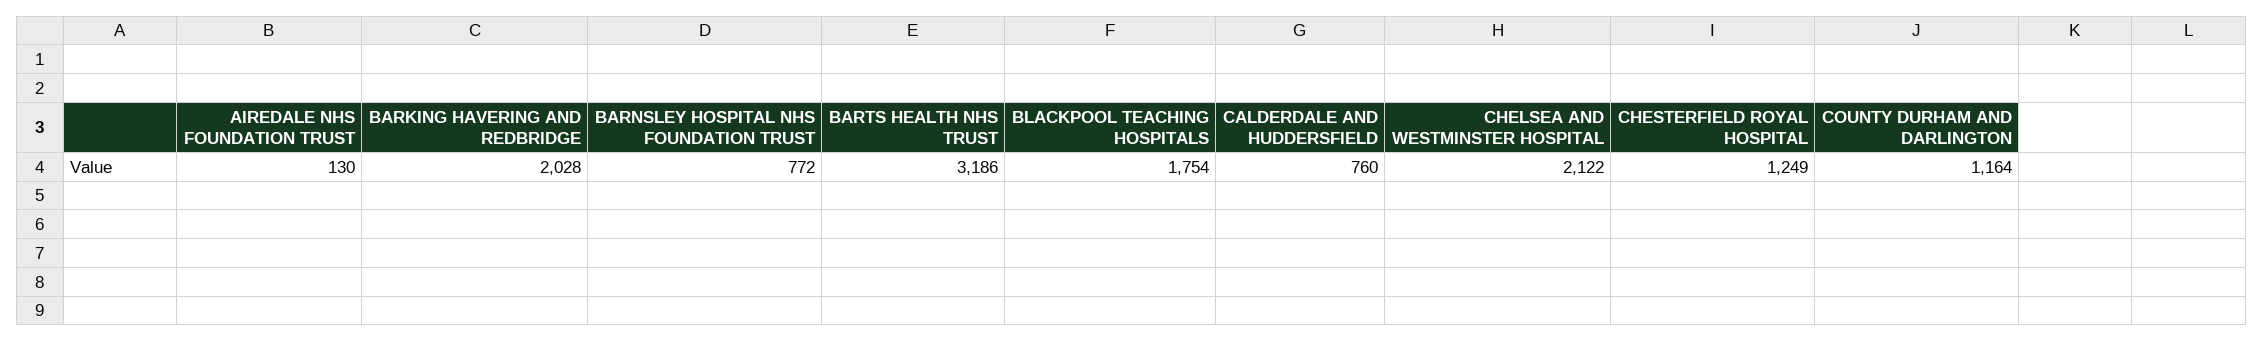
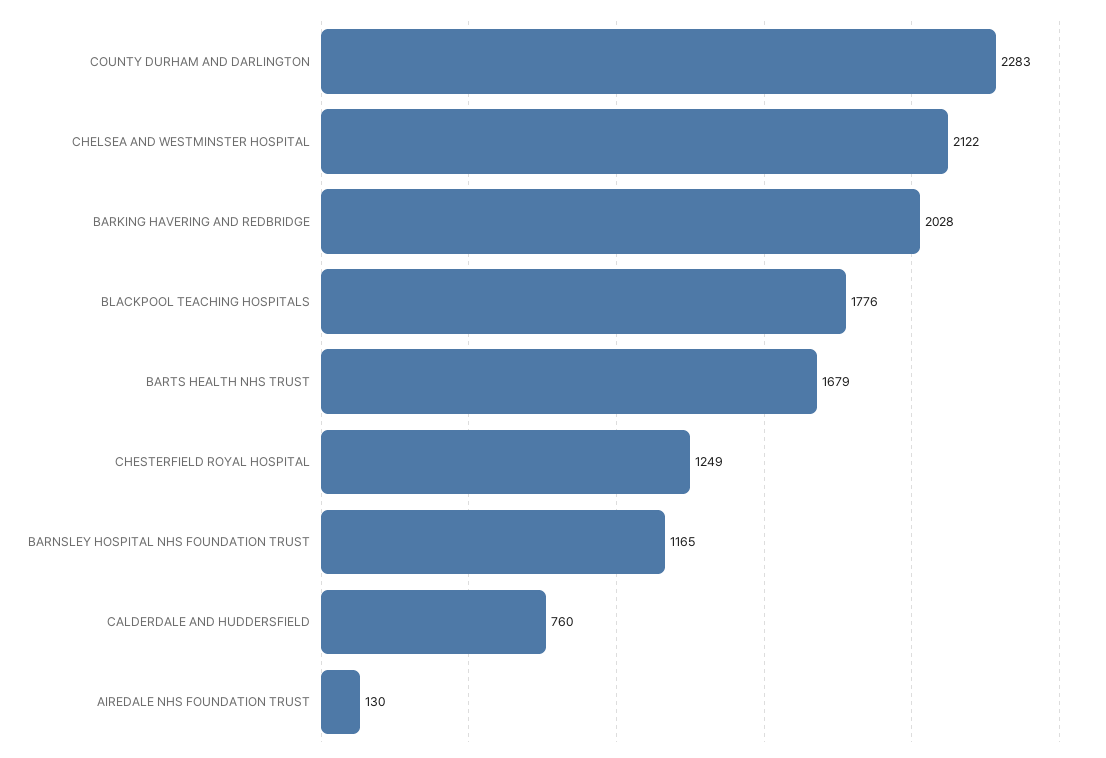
BARNSLEY HOSPITAL NHS FOUNDATION TRUST: 772 -> 1165
BARTS HEALTH NHS TRUST: 3186 -> 1679
BLACKPOOL TEACHING HOSPITALS: 1754 -> 1776
COUNTY DURHAM AND DARLINGTON: 1164 -> 2283

